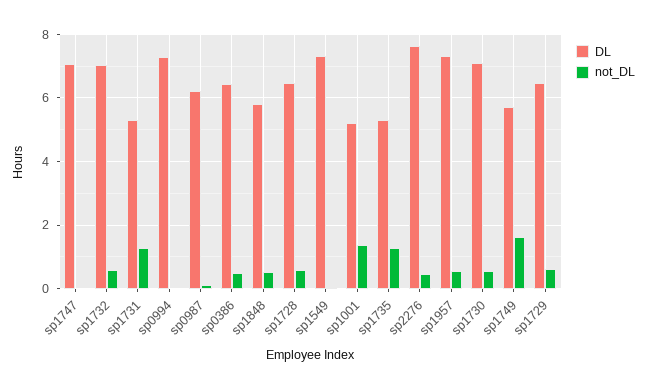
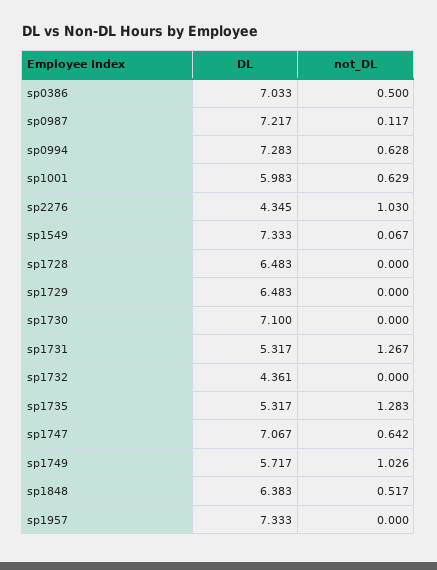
not_DL, sp1747: 0 -> 0.642
DL, sp1732: 7 -> 4.361
not_DL, sp1732: 0.6 -> 0
not_DL, sp0994: 0 -> 0.628
DL, sp0987: 6.2 -> 7.217
DL, sp0386: 6.4 -> 7.033
DL, sp1848: 5.8 -> 6.383
not_DL, sp1728: 0.6 -> 0
DL, sp1001: 5.2 -> 5.983
not_DL, sp1001: 1.4 -> 0.629
DL, sp2276: 7.6 -> 4.345
not_DL, sp2276: 0.4 -> 1.03
not_DL, sp1957: 0.6 -> 0
not_DL, sp1730: 0.6 -> 0
not_DL, sp1749: 1.6 -> 1.026
not_DL, sp1729: 0.6 -> 0

